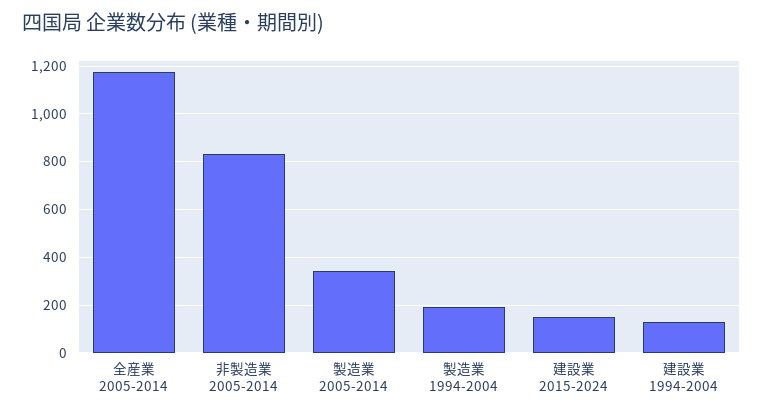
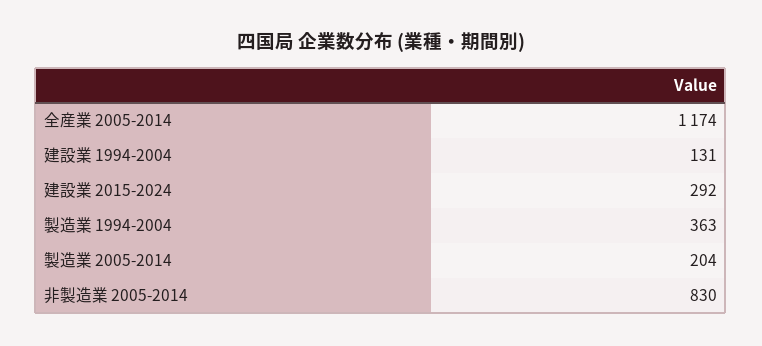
製造業 2005-2014: 350 -> 204
製造業 1994-2004: 200 -> 363
建設業 2015-2024: 150 -> 292

